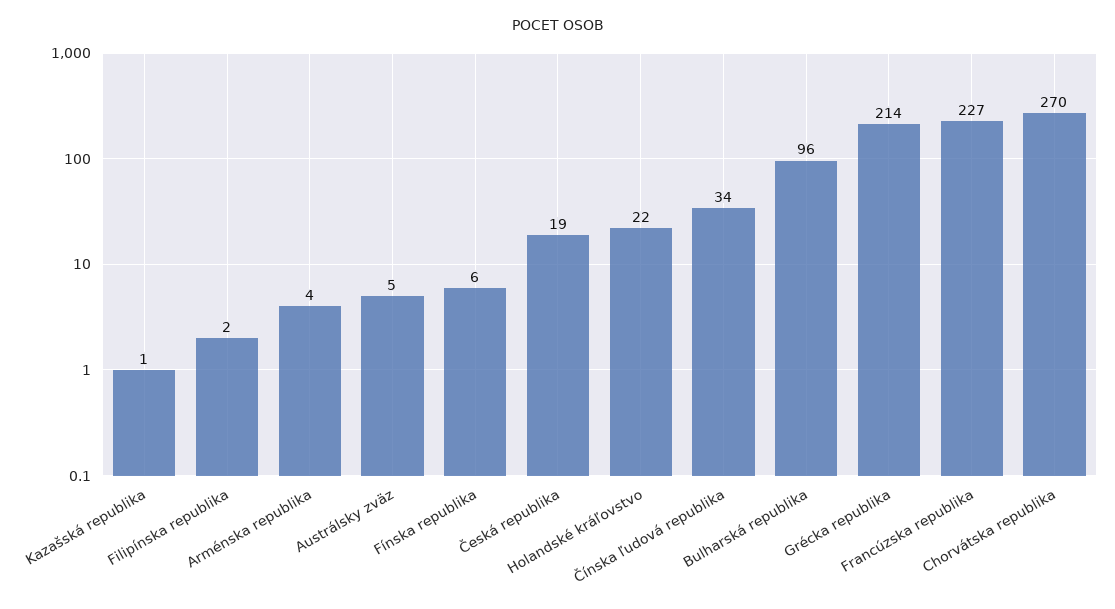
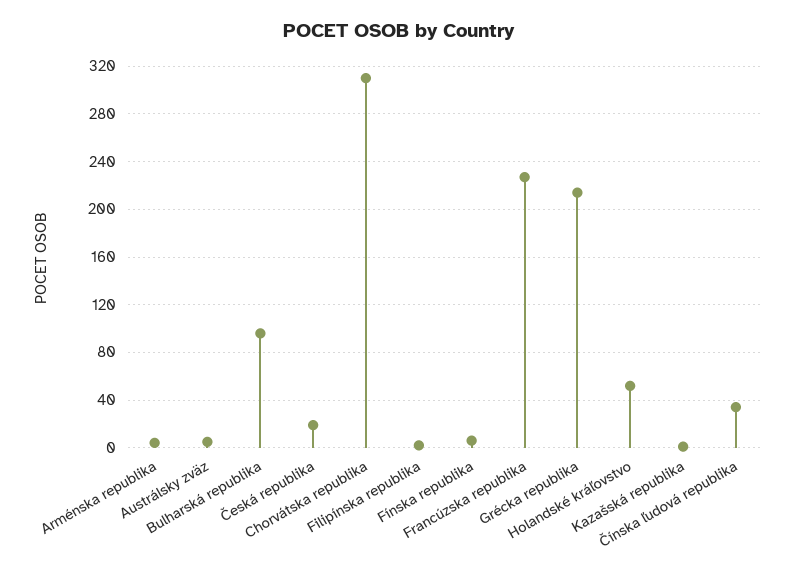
Holandské kráľovstvo: 22 -> 50
Chorvátska republika: 270 -> 310

